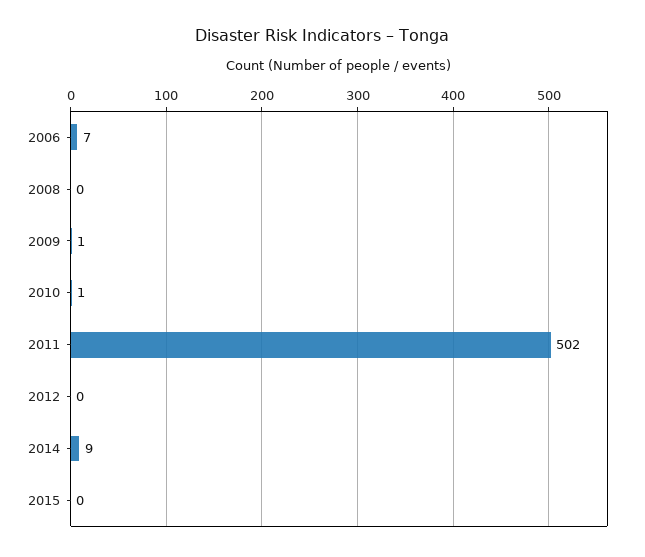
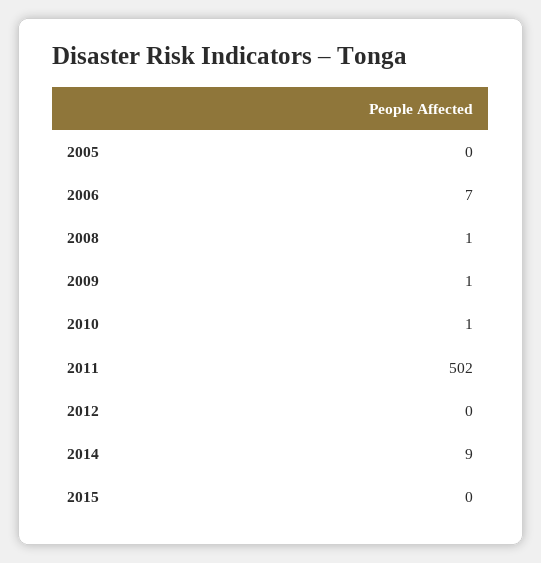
2008: 0 -> 1
2005: none -> 0

